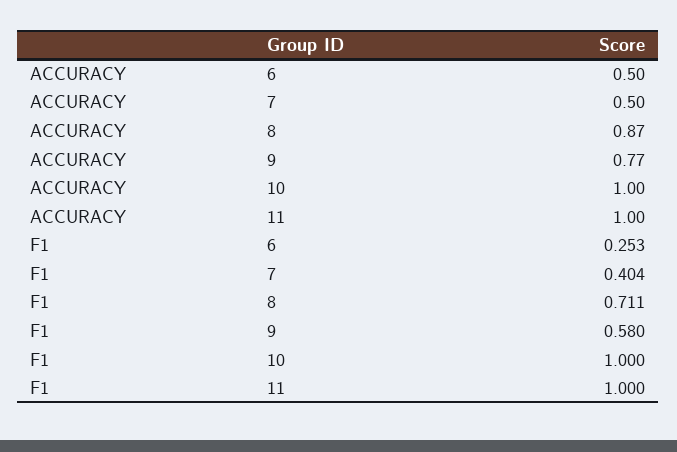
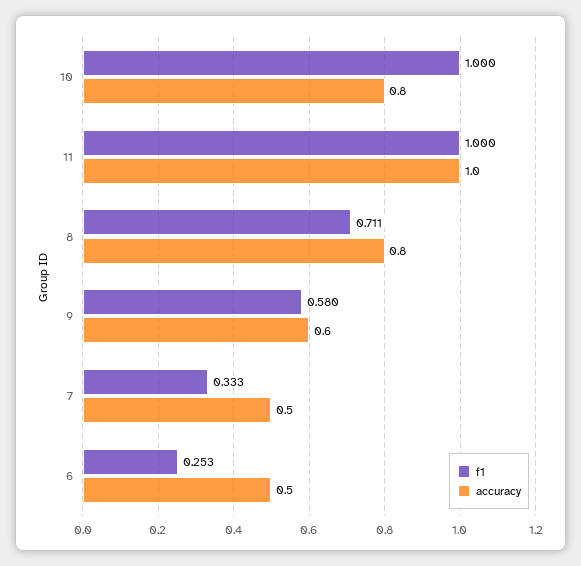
ACCURACY, 8: 0.87 -> 0.8
ACCURACY, 9: 0.77 -> 0.6
ACCURACY, 10: 1 -> 0.8
F1, 7: 0.404 -> 0.333

